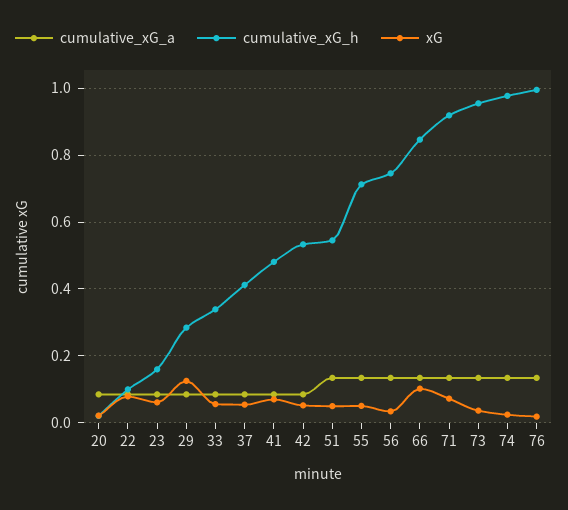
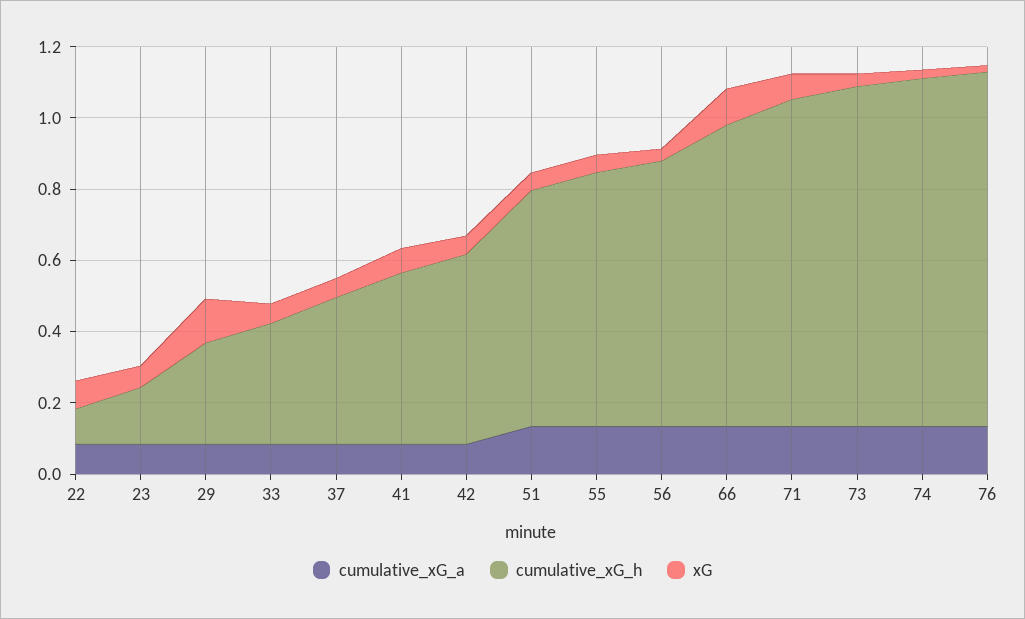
cumulative_xG_a, 20: 0.08 -> none
cumulative_xG_h, 20: 0.02 -> none
xG, 20: 0.02 -> none
cumulative_xG_h, 51: 0.54 -> 0.65

